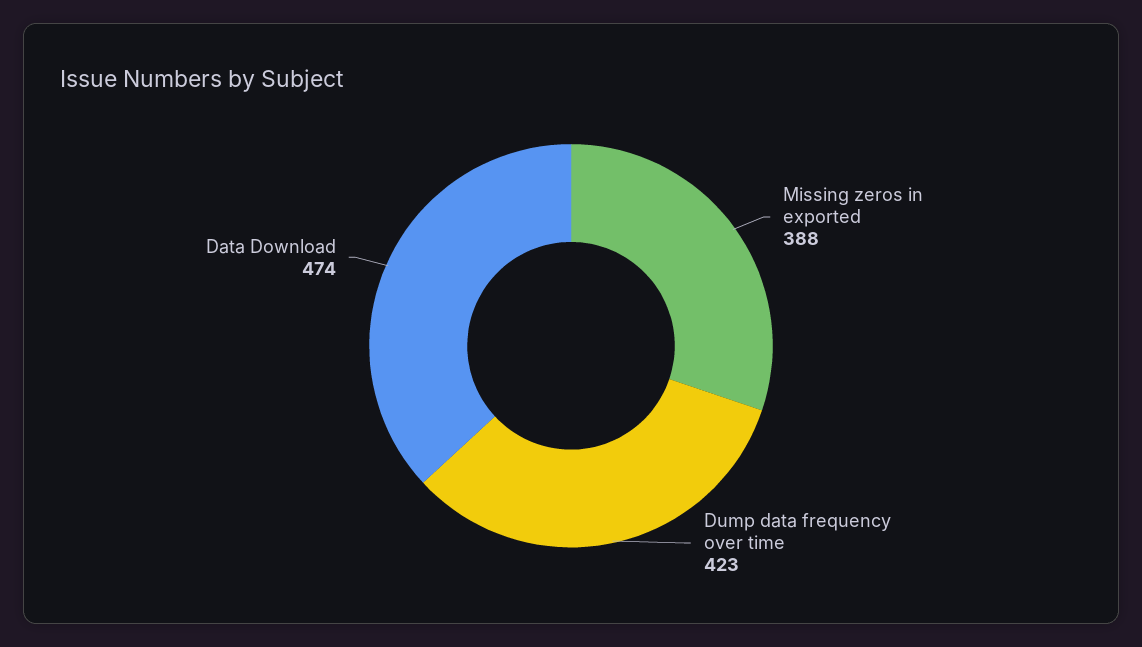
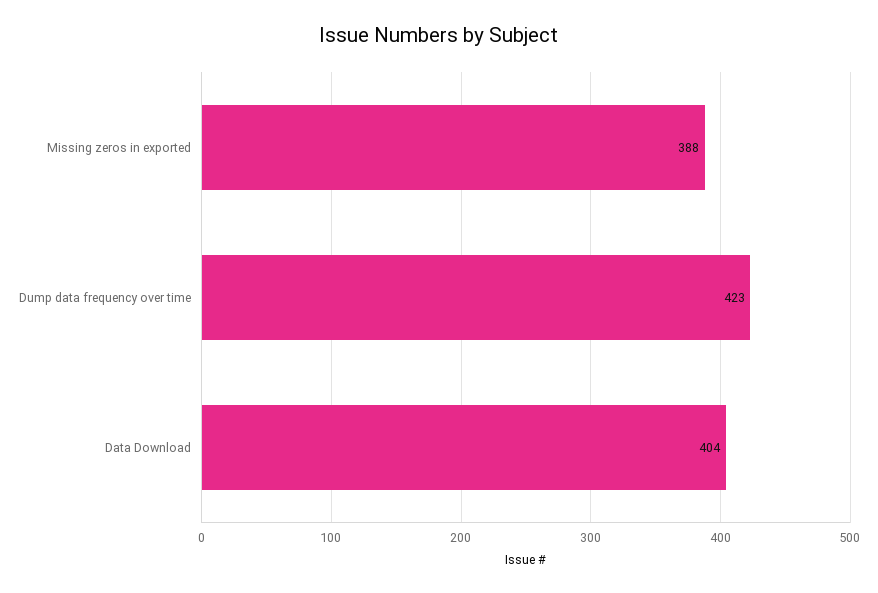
Data Download: 474 -> 404

